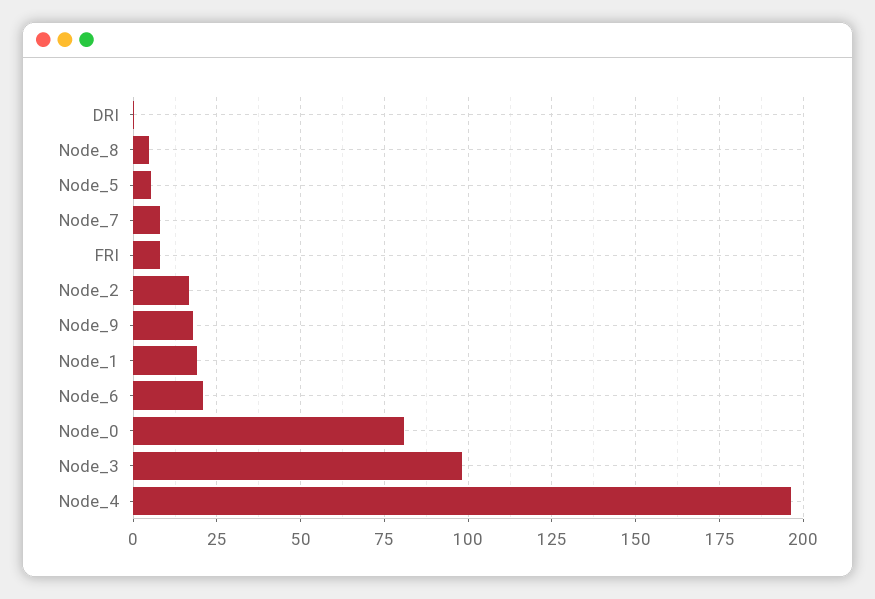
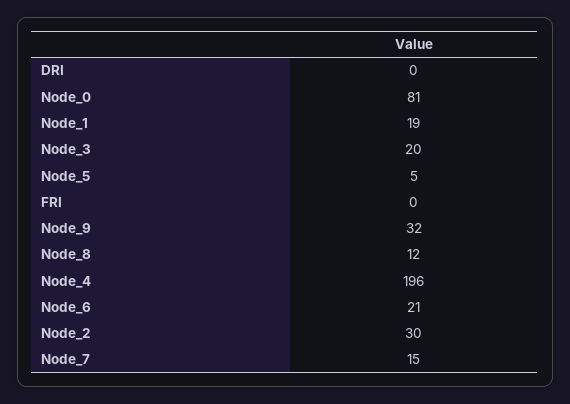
Node_8: 5 -> 12
Node_7: 7.5 -> 15
FRI: 7.5 -> 0
Node_2: 17.5 -> 30
Node_9: 17.5 -> 32
Node_3: 97.5 -> 20

